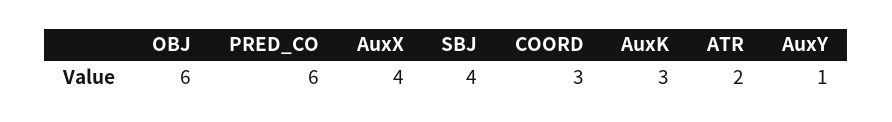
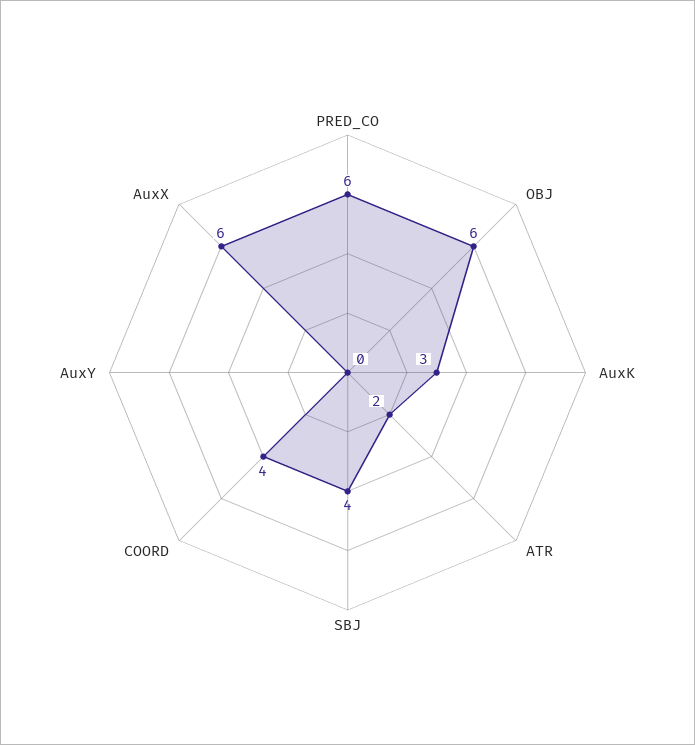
AuxX: 4 -> 6
COORD: 3 -> 4
AuxY: 1 -> 0

